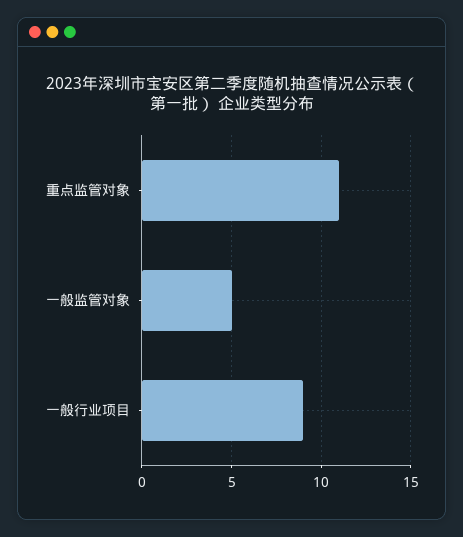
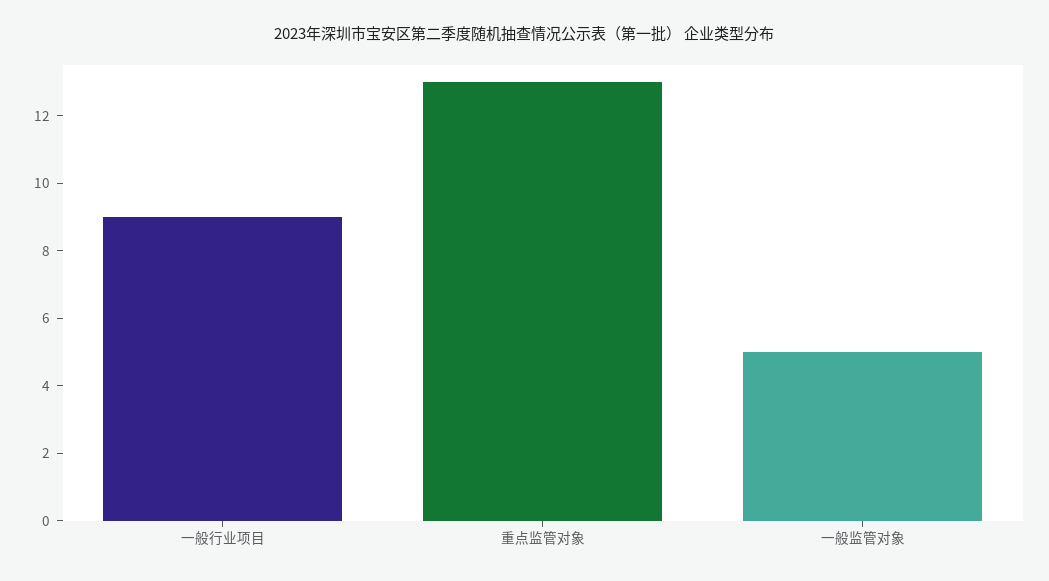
重点监管对象: 11 -> 13

